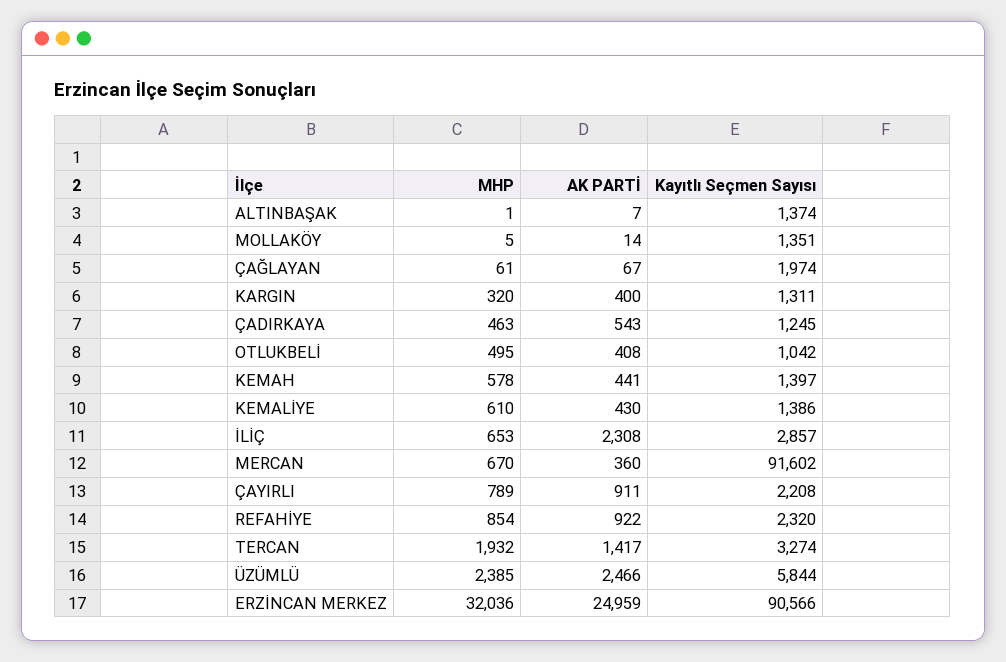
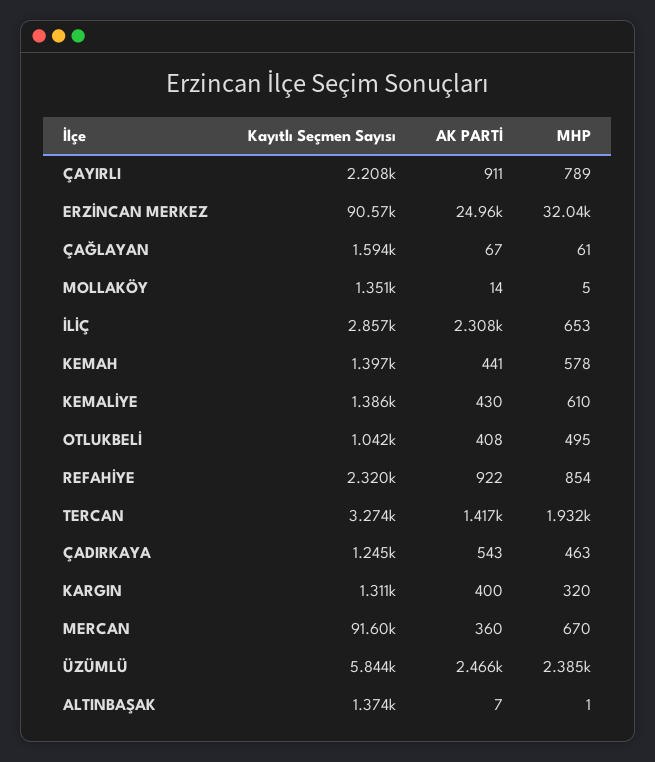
Kayıtlı Seçmen Sayısı, ÇAĞLAYAN: 1974 -> 1594

